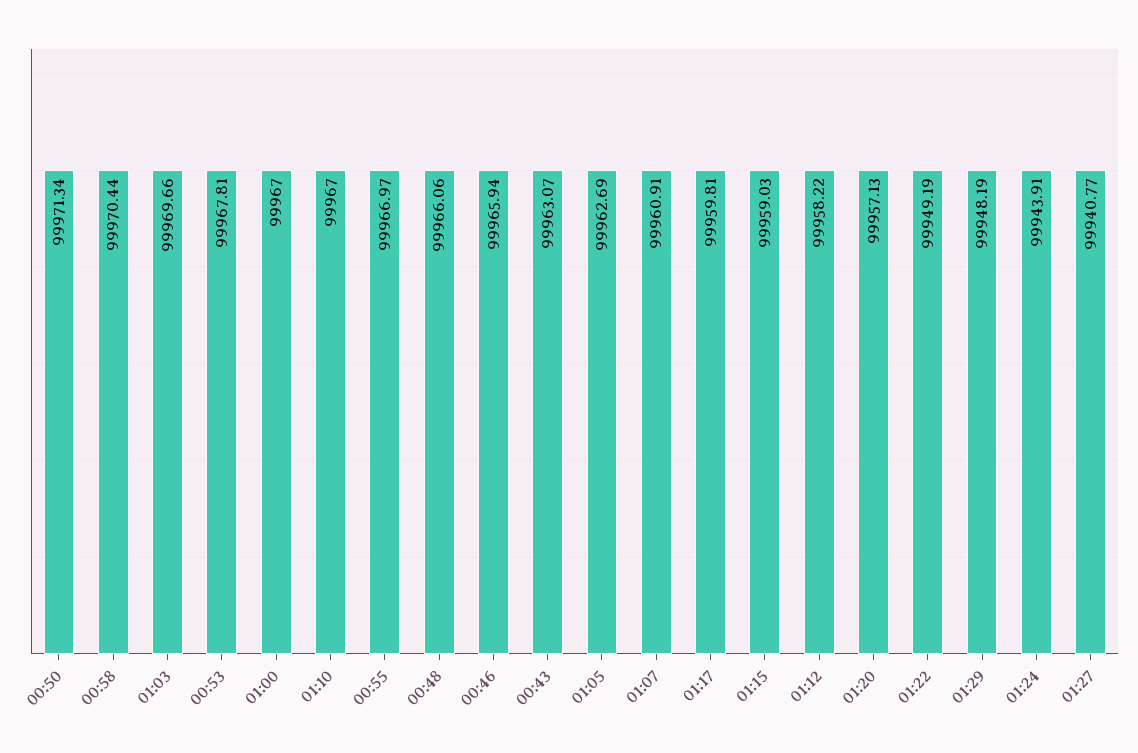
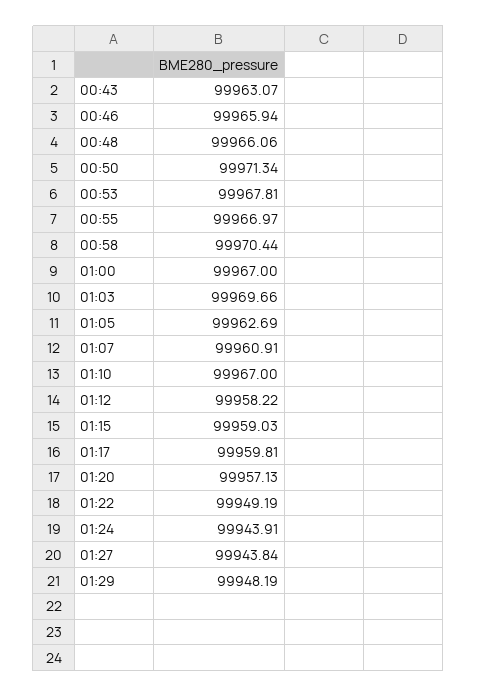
01:27: 99940.77 -> 99943.84

